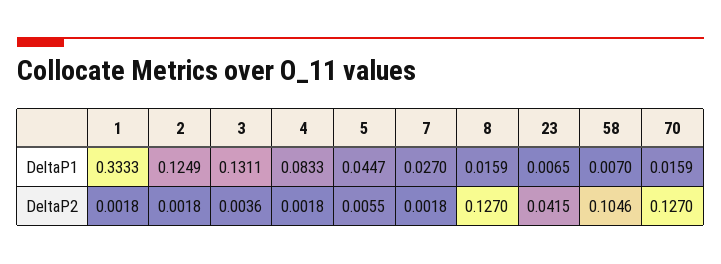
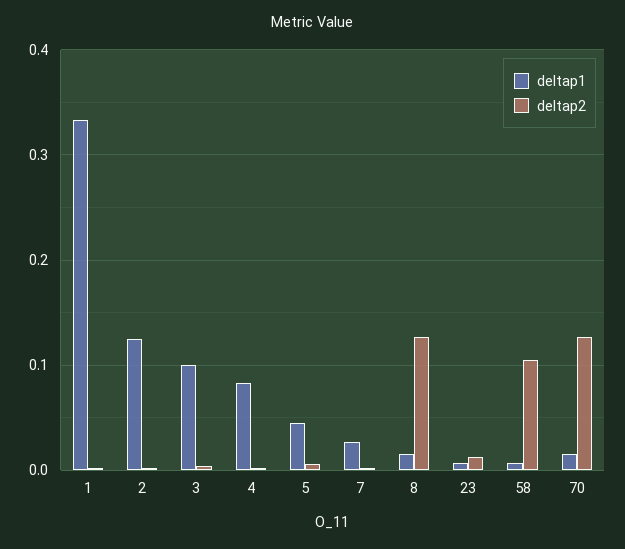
DeltaP1, 3: 0.1311 -> 0.1
DeltaP2, 23: 0.0415 -> 0.01

